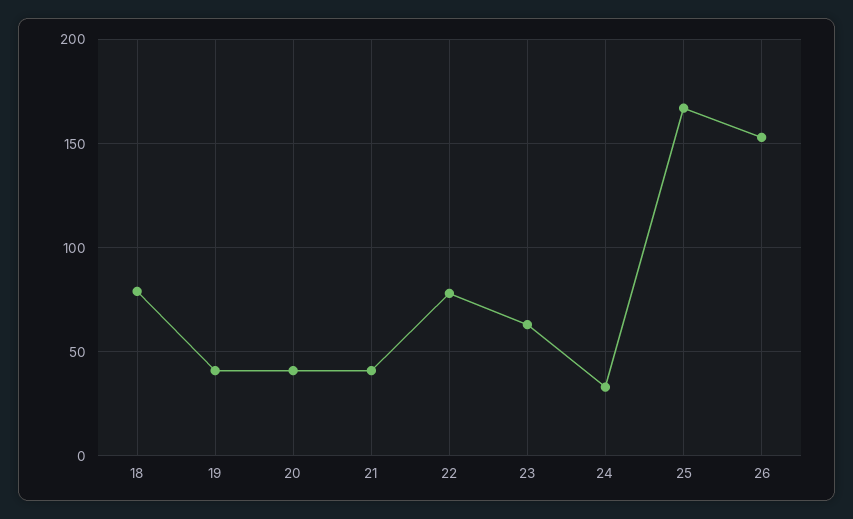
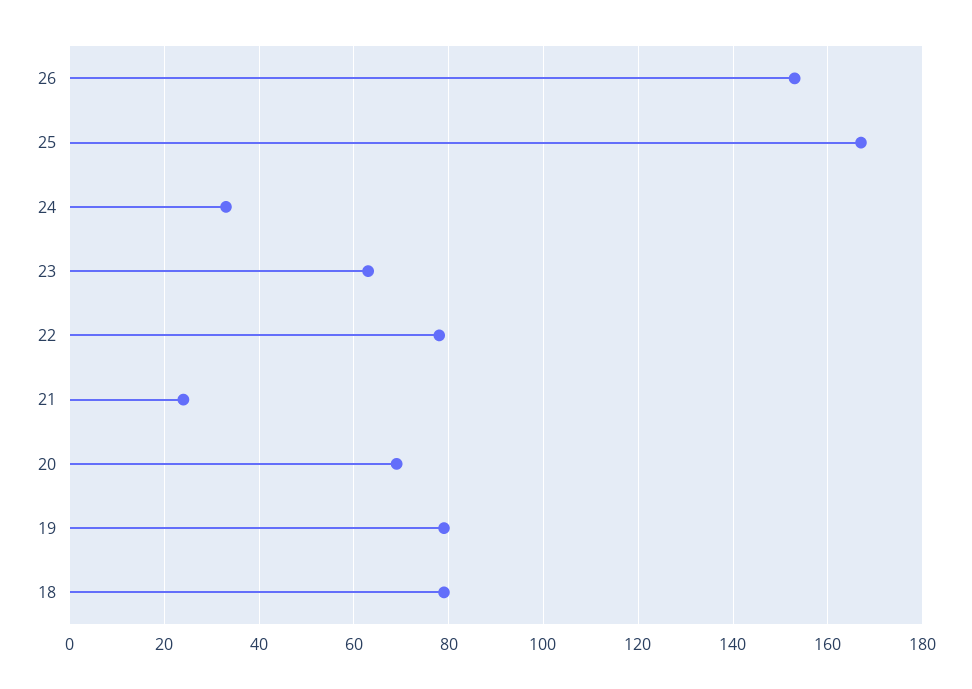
19: 40 -> 80
20: 40 -> 70
21: 40 -> 25

